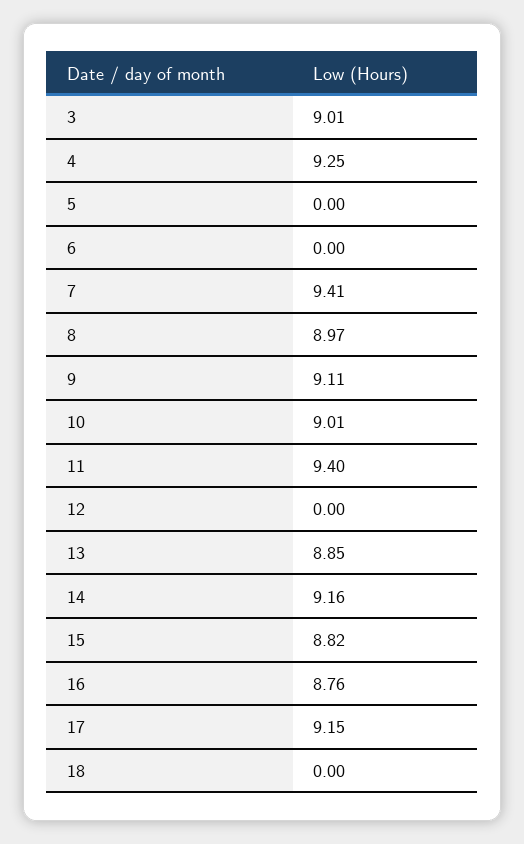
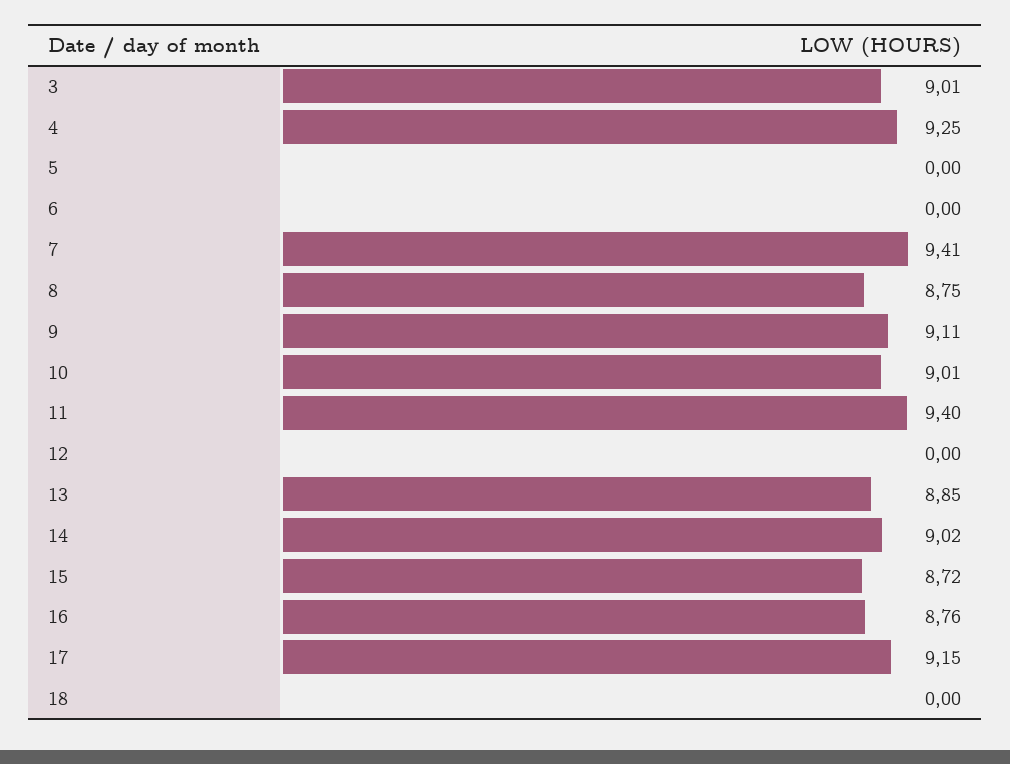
8: 8.97 -> 8.75
14: 9.16 -> 9.02
15: 8.82 -> 8.72

